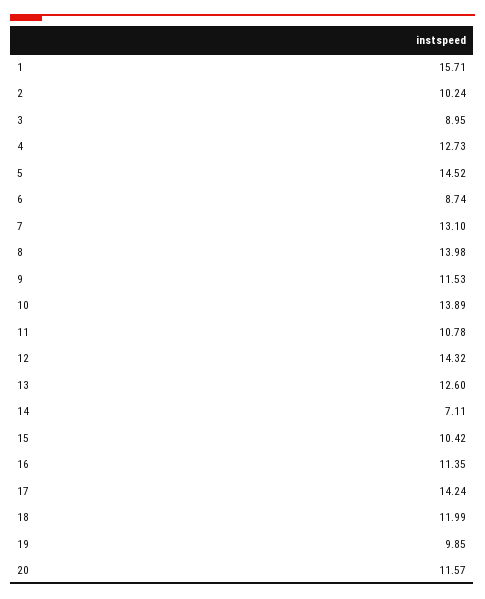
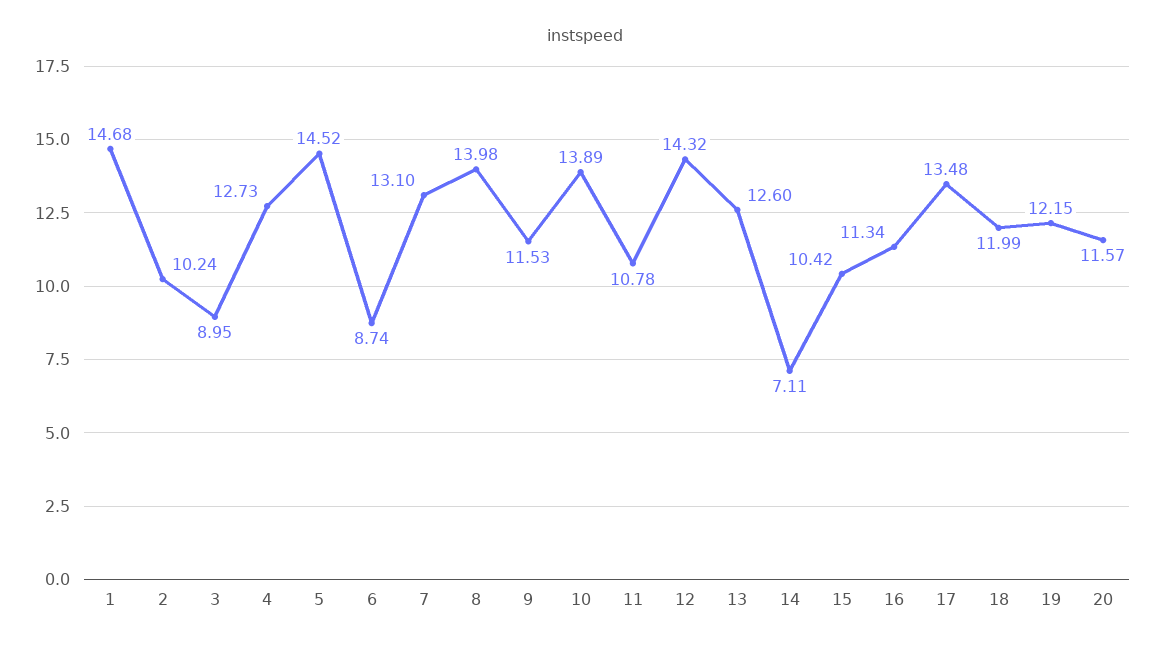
1: 15.71 -> 14.68
16: 11.35 -> 11.34
17: 14.24 -> 13.48
19: 9.85 -> 12.15

